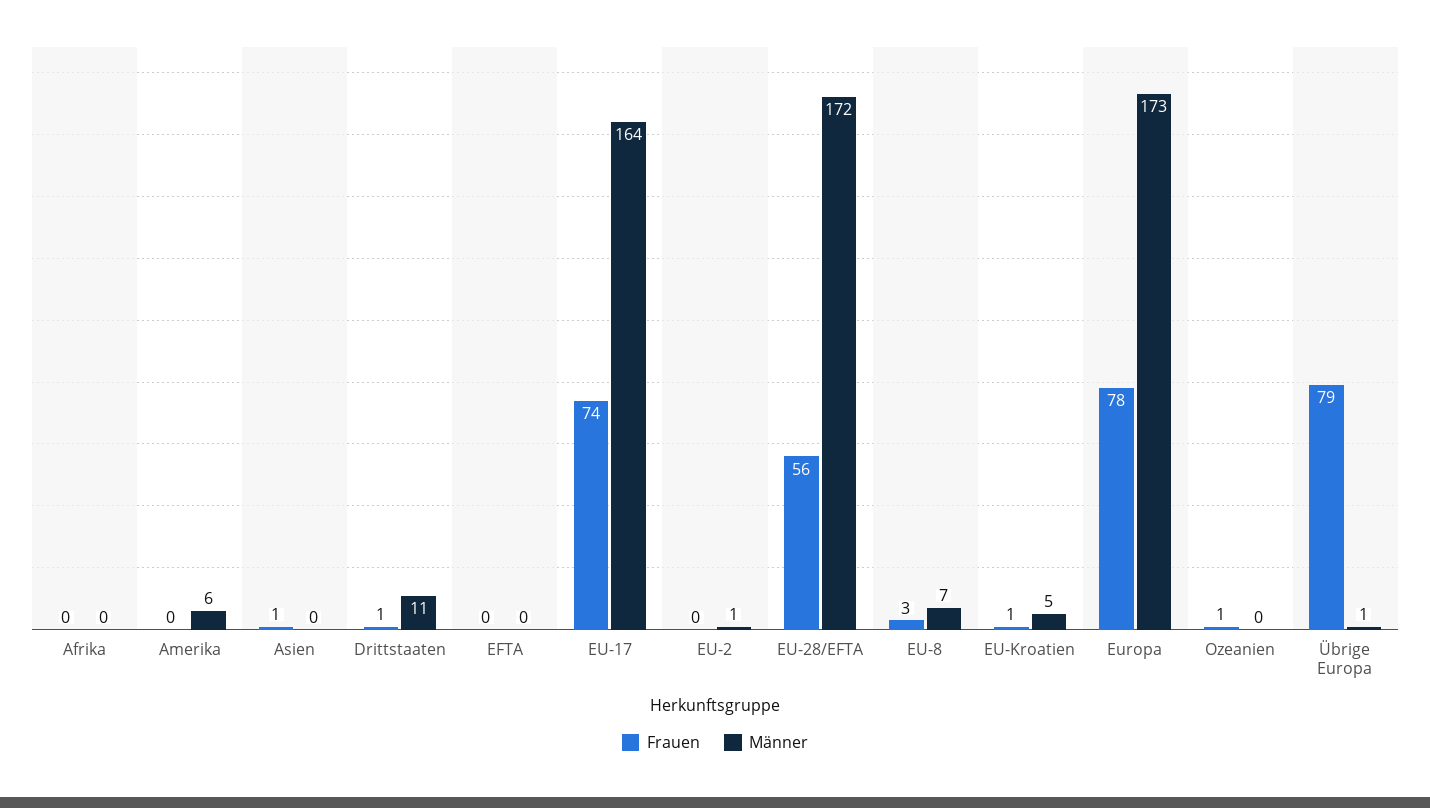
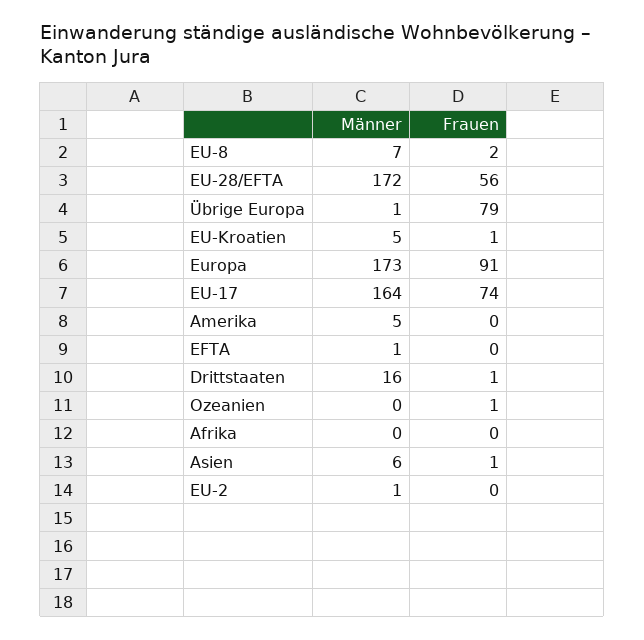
Männer, Amerika: 6 -> 5
Männer, Asien: 0 -> 6
Männer, Drittstaaten: 11 -> 16
Männer, EFTA: 0 -> 1
Frauen, EU-8: 3 -> 2
Frauen, Europa: 78 -> 91

